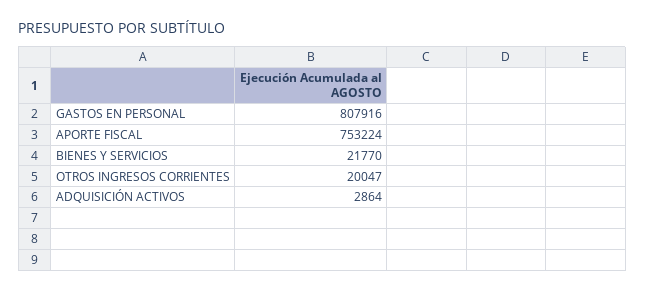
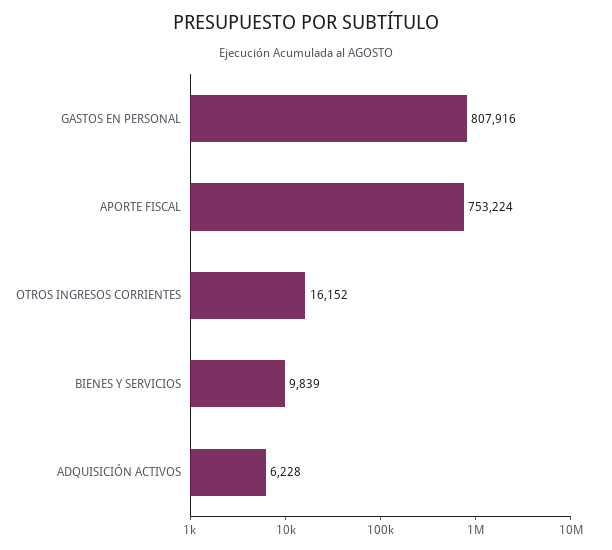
BIENES Y SERVICIOS: 21770 -> 9839
OTROS INGRESOS CORRIENTES: 20047 -> 16152
ADQUISICIÓN ACTIVOS: 2864 -> 6228

